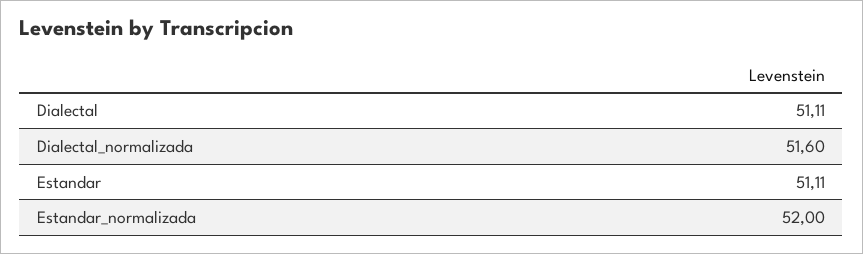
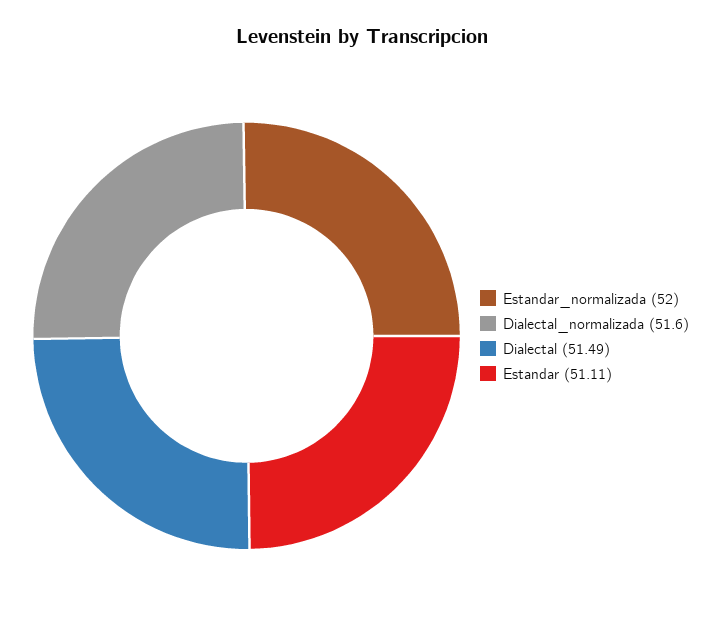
Dialectal: 51.11 -> 51.49

